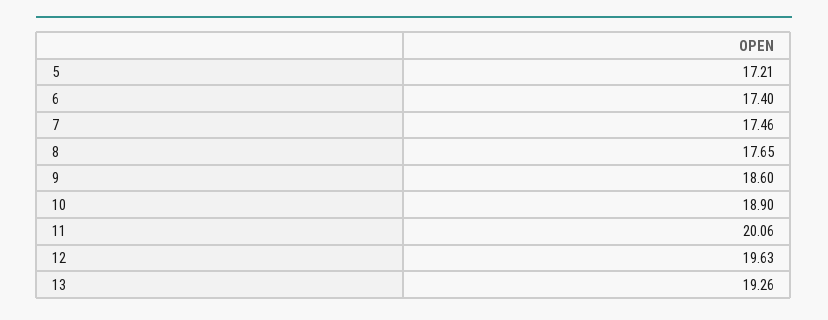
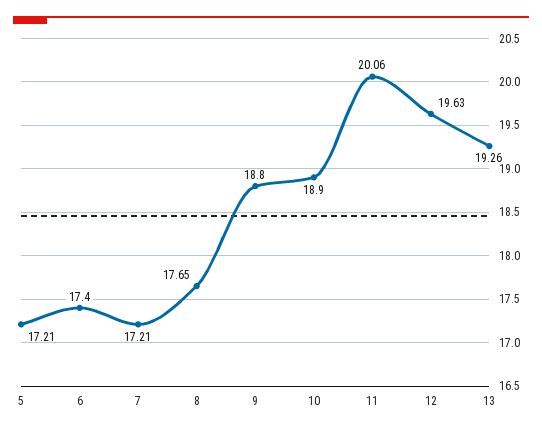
7: 17.46 -> 17.21
9: 18.6 -> 18.8

